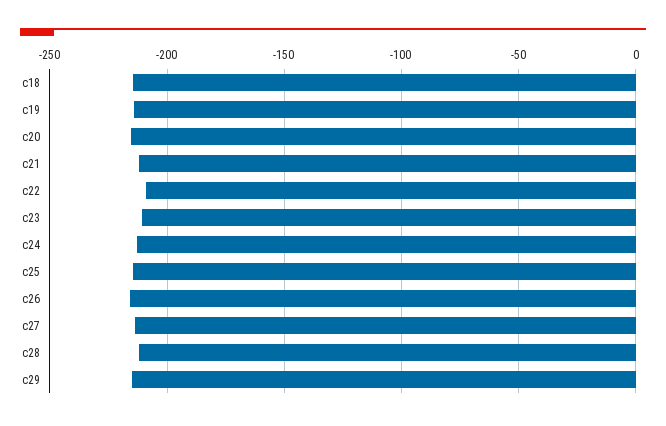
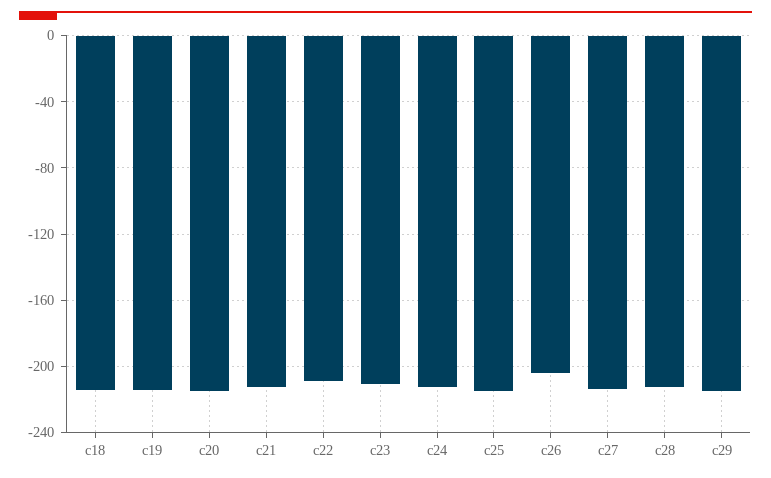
c26: -215 -> -205

